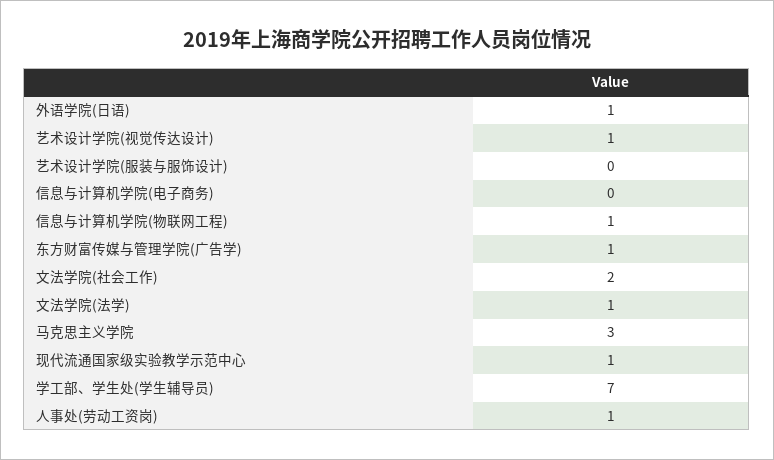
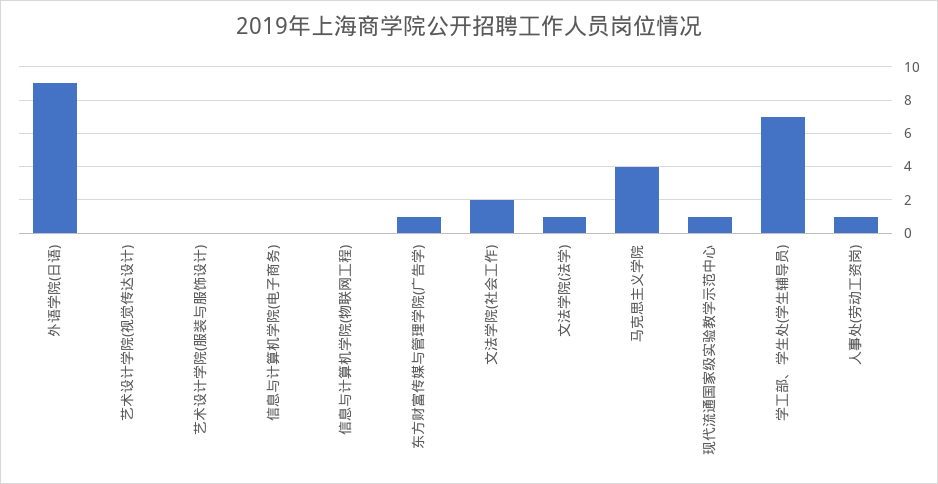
外语学院(日语): 1 -> 9
艺术设计学院(视觉传达设计): 1 -> 0
信息与计算机学院(物联网工程): 1 -> 0
马克思主义学院: 3 -> 4

